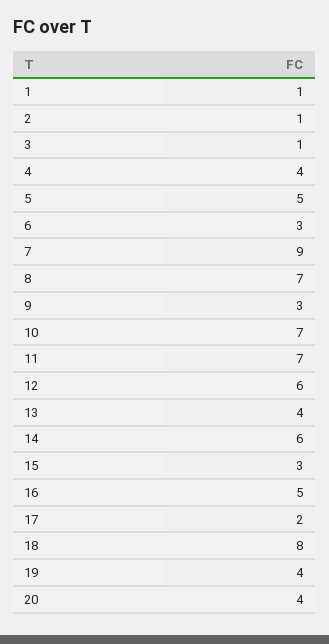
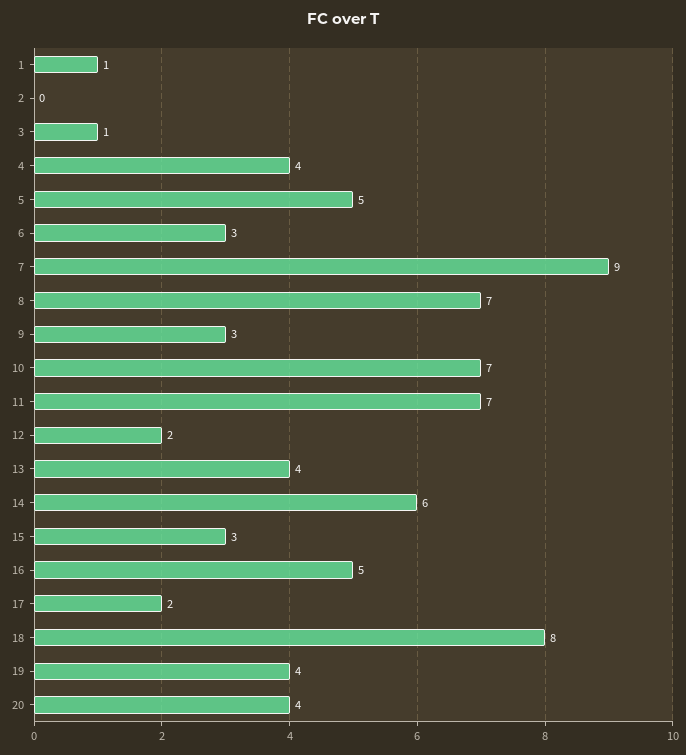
2: 1 -> 0
12: 6 -> 2

